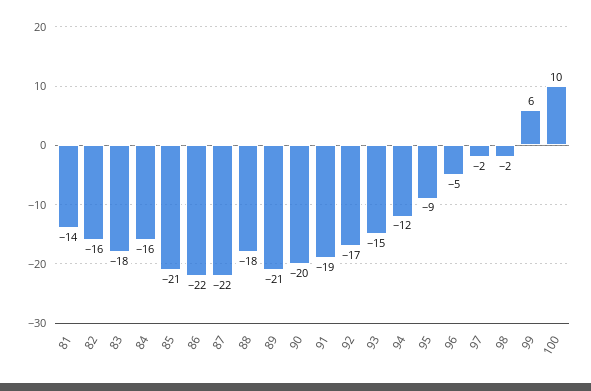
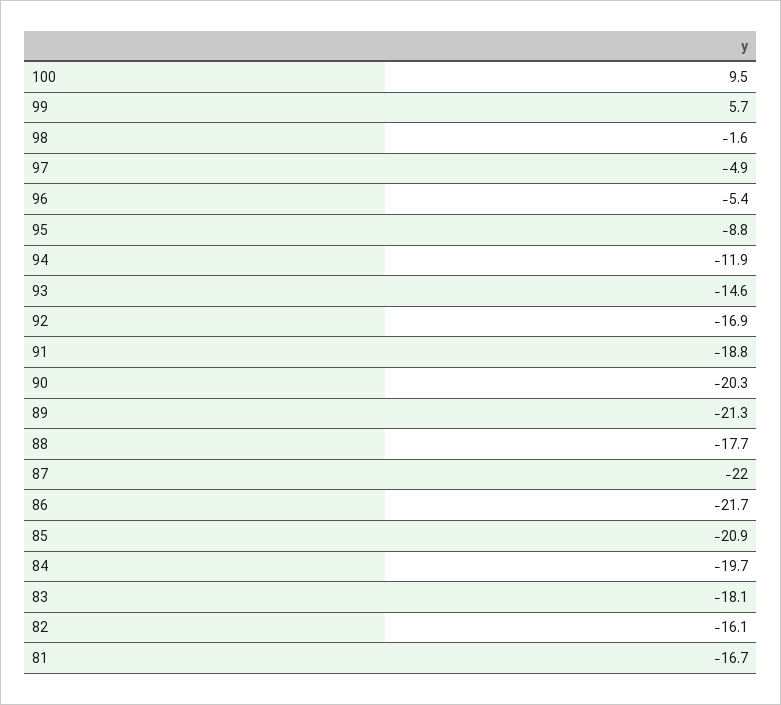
81: -14 -> -16.7
84: -16 -> -19.7
97: -2 -> -4.9

